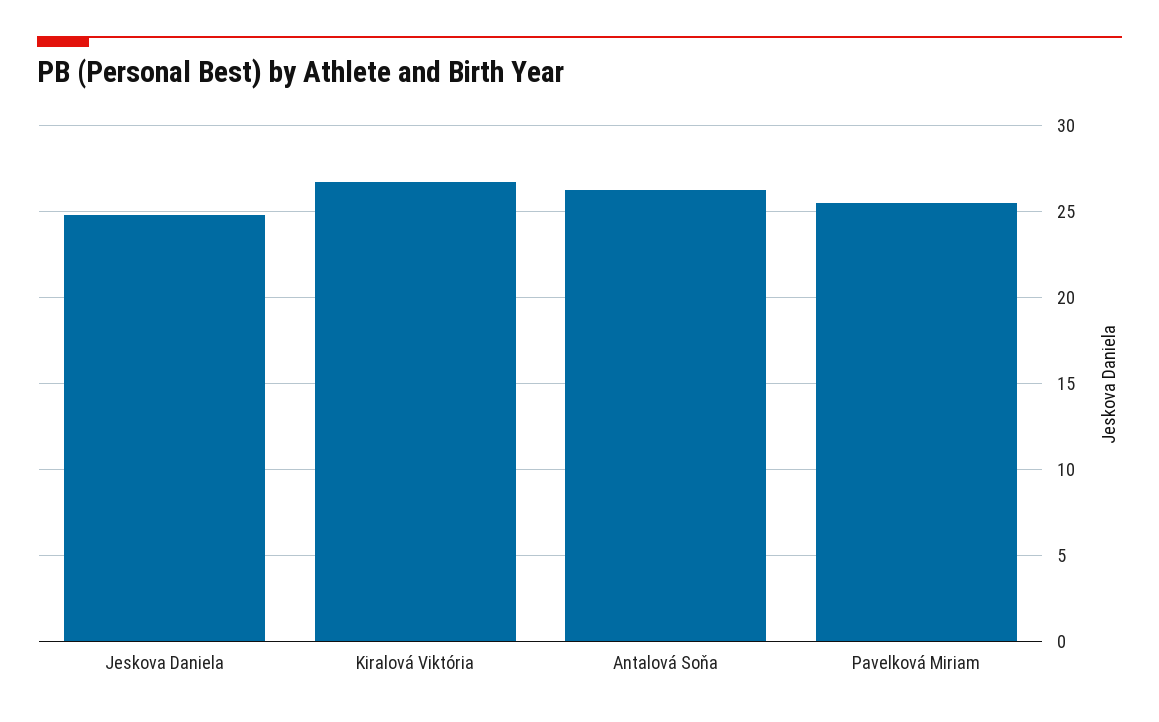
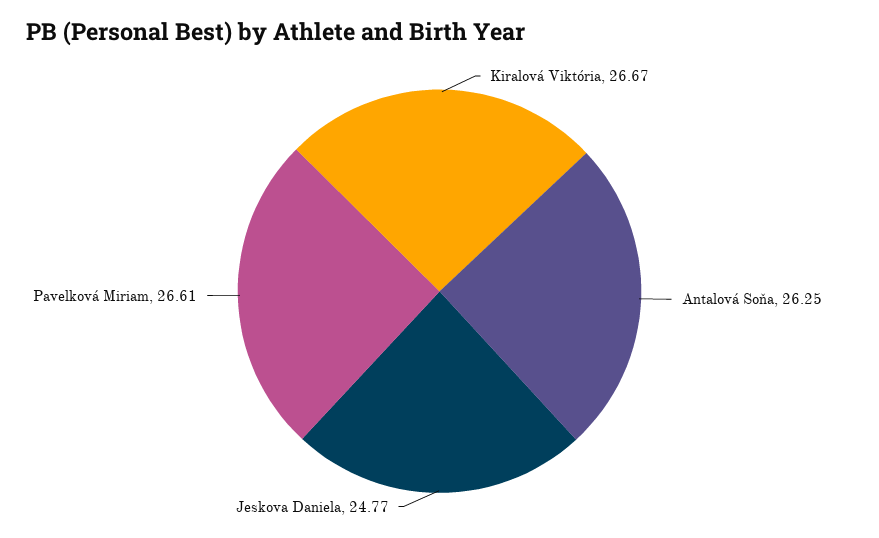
Pavelková Miriam: 25.5 -> 26.61

